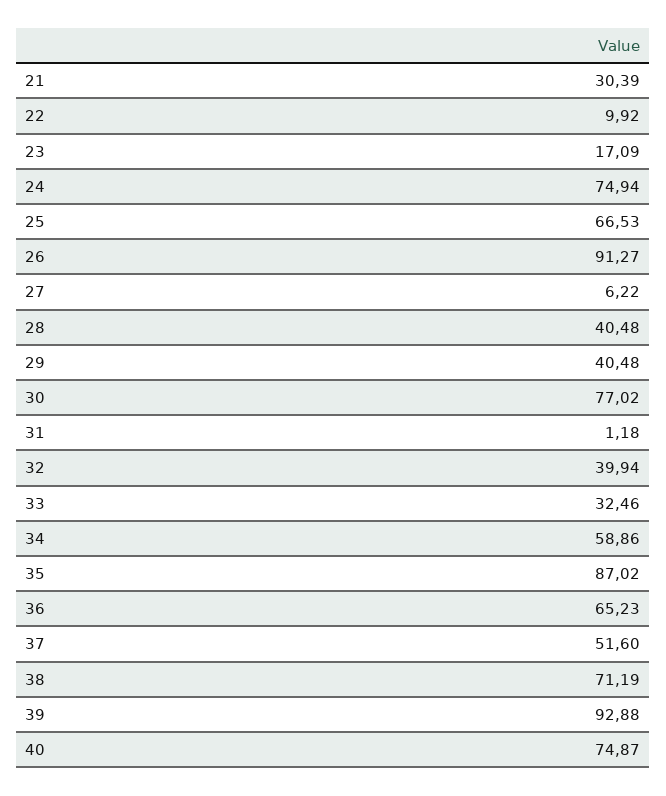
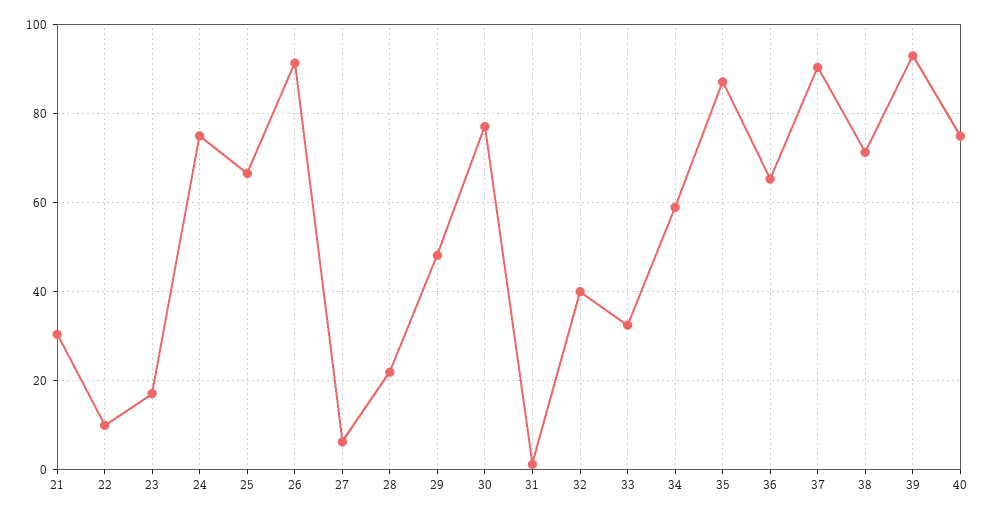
28: 40.48 -> 22
29: 40.48 -> 48
37: 51.6 -> 90

